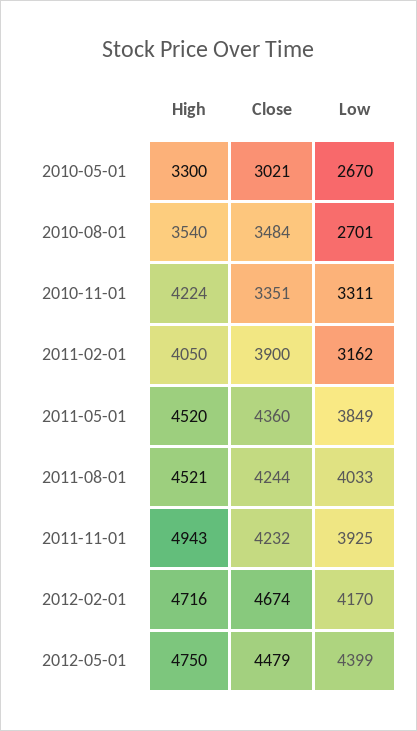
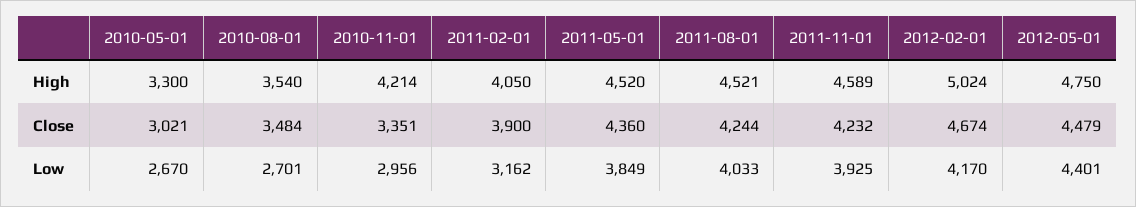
High, 2010-11-01: 4224 -> 4214
Low, 2010-11-01: 3311 -> 2956
High, 2011-11-01: 4943 -> 4589
High, 2012-02-01: 4716 -> 5024
Low, 2012-05-01: 4399 -> 4401

